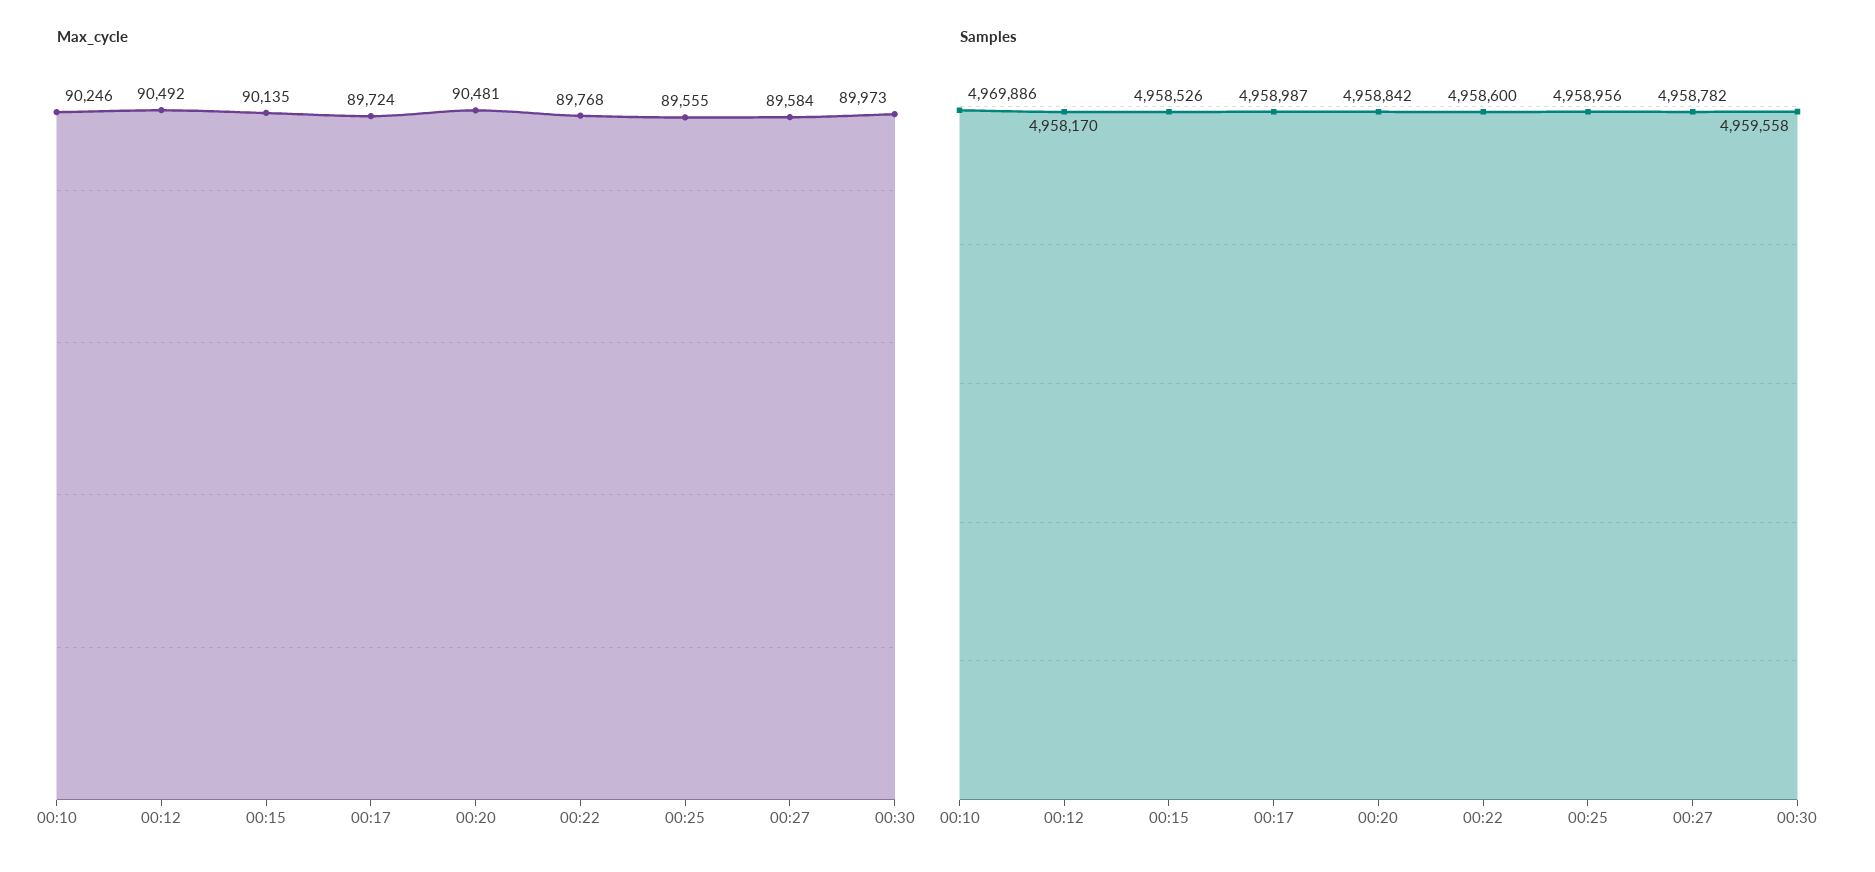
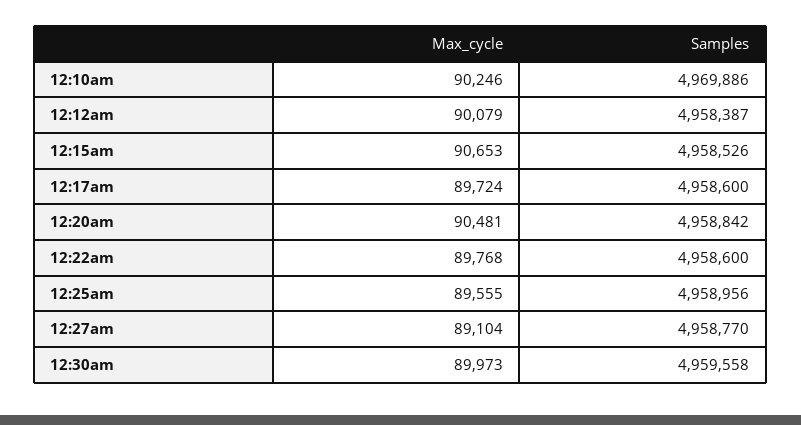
Max_cycle, 00:12: 90492 -> 90079
Max_cycle, 00:15: 90135 -> 90653
Max_cycle, 00:27: 89584 -> 89104
Samples, 00:12: 4958170 -> 4958387
Samples, 00:17: 4958987 -> 4958600
Samples, 00:27: 4958782 -> 4958770

